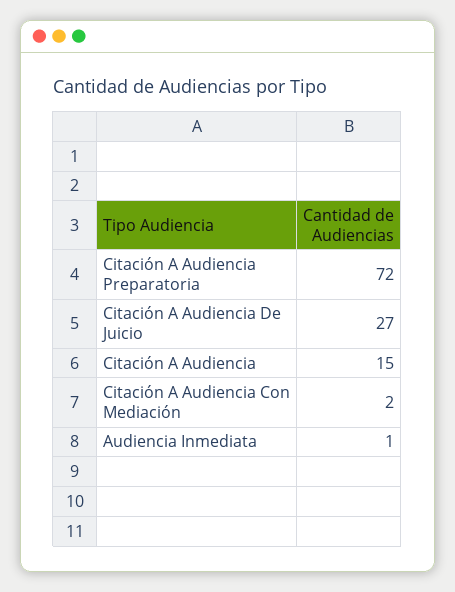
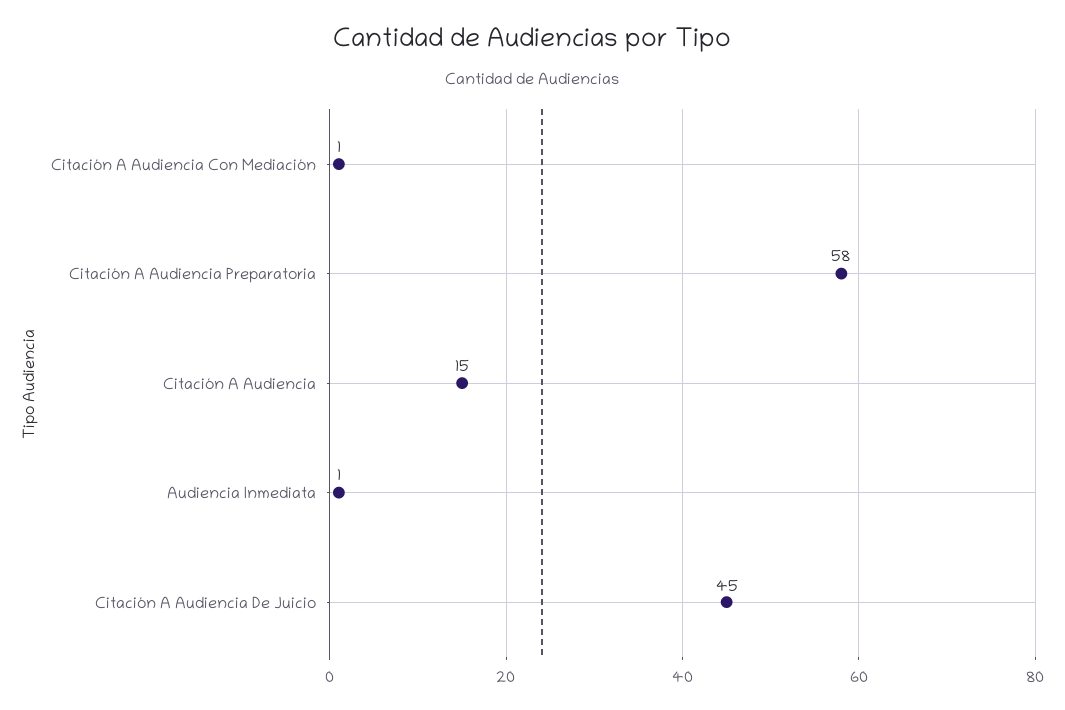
Citación A Audiencia Preparatoria: 72 -> 58
Citación A Audiencia De Juicio: 27 -> 45
Citación A Audiencia Con Mediación: 2 -> 1

